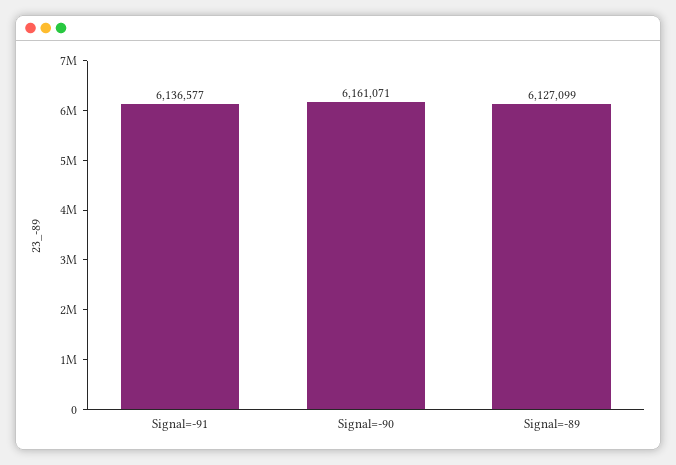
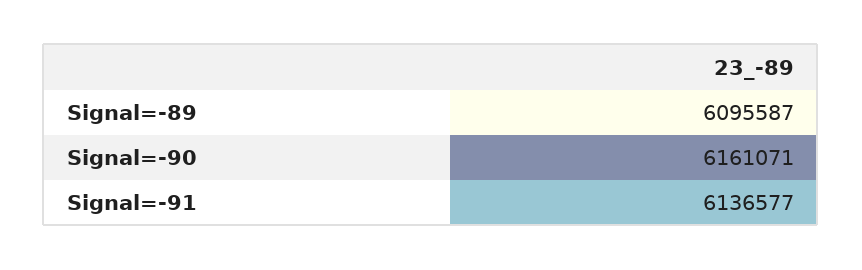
Signal=-89: 6127099 -> 6095587

